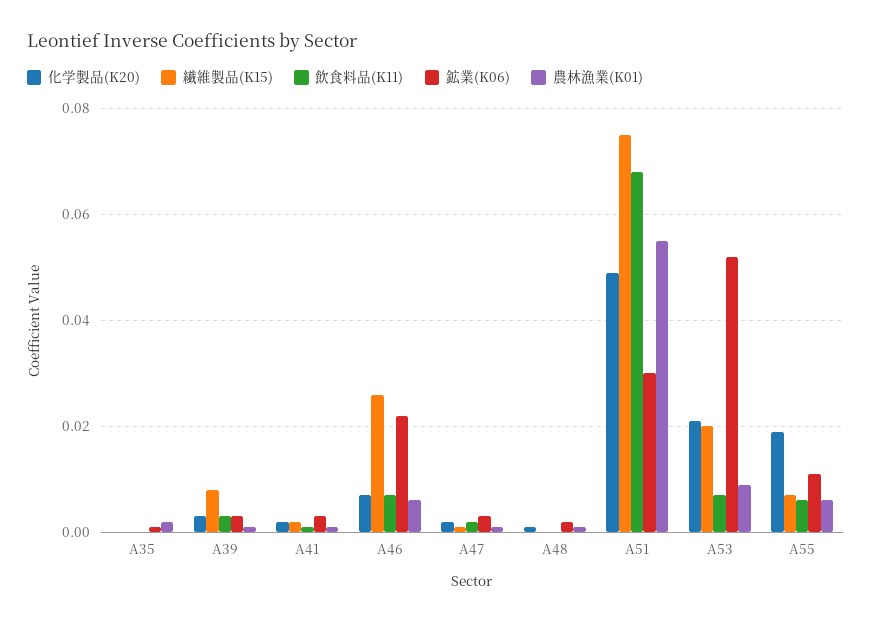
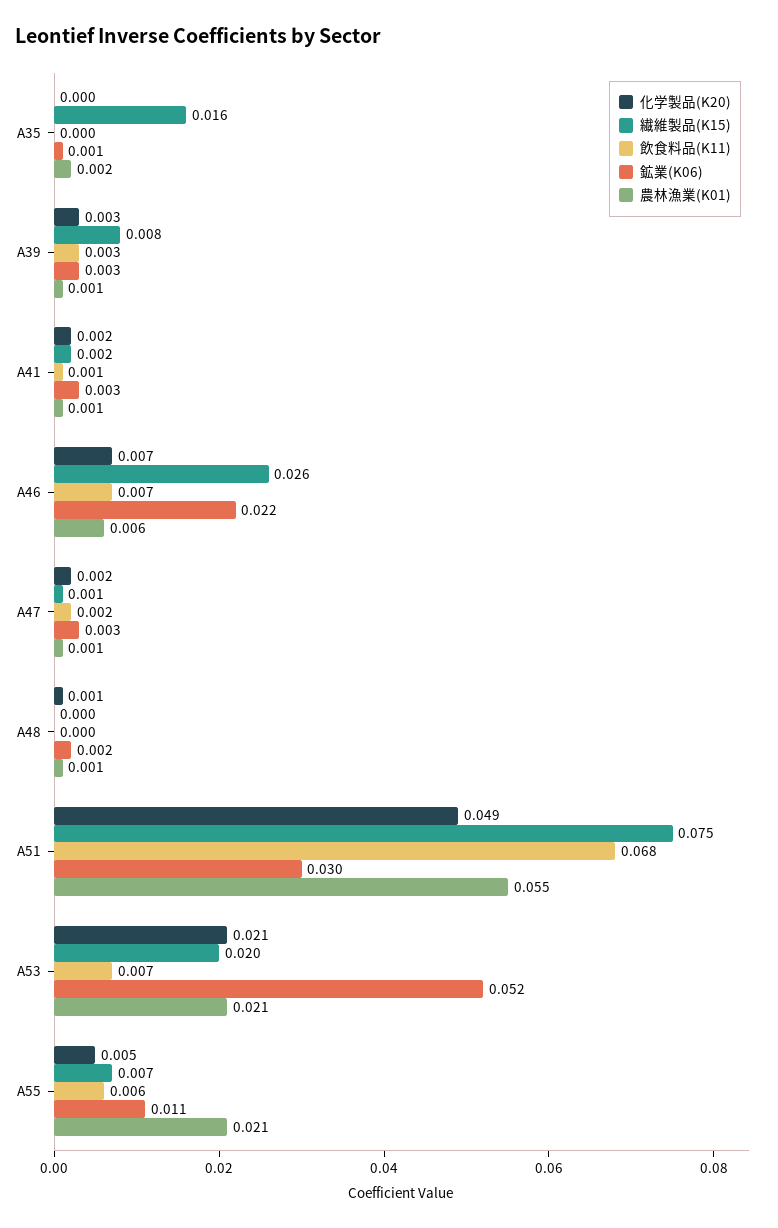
繊維製品(K15), A35: 0 -> 0.016
農林漁業(K01), A53: 0.01 -> 0.021
化学製品(K20), A55: 0.02 -> 0.005
農林漁業(K01), A55: 0.005 -> 0.021

